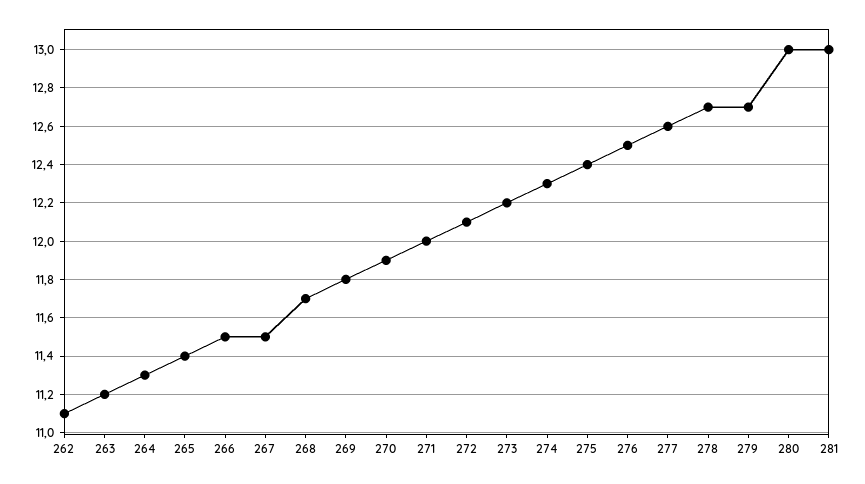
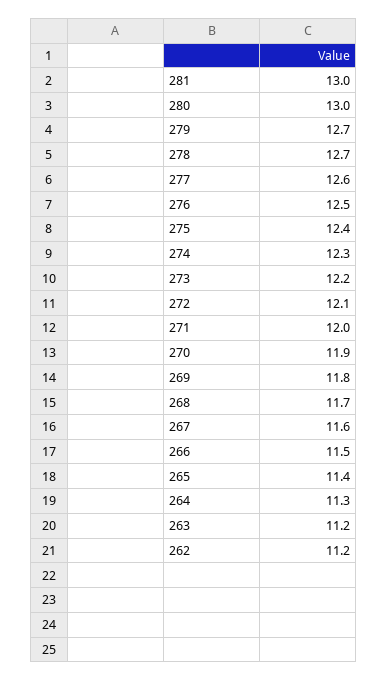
262: 11.1 -> 11.2
267: 11.5 -> 11.6

